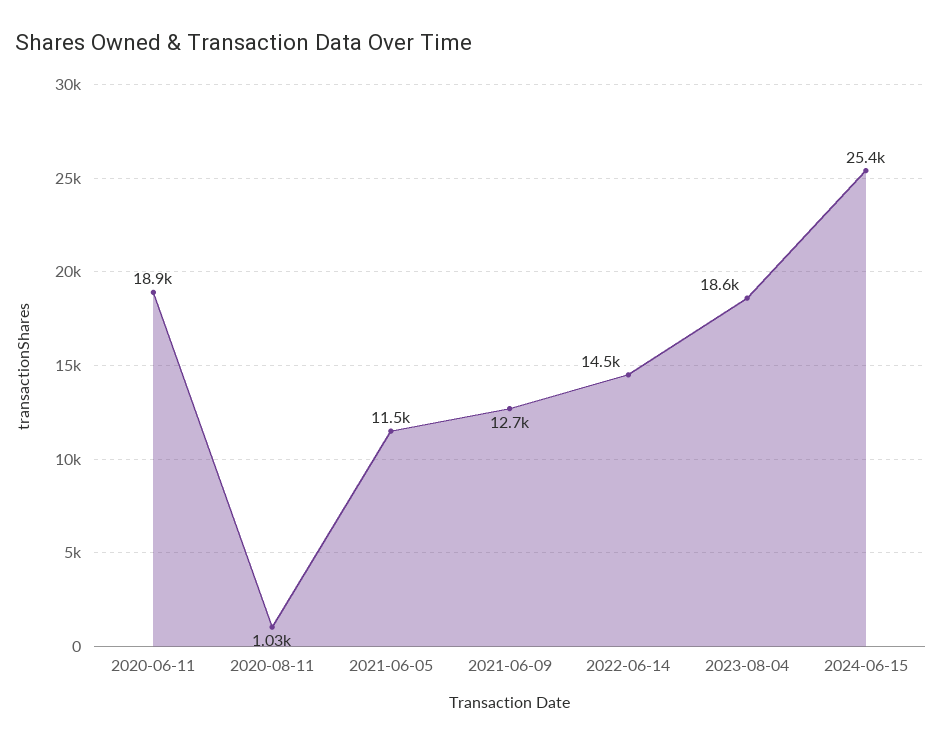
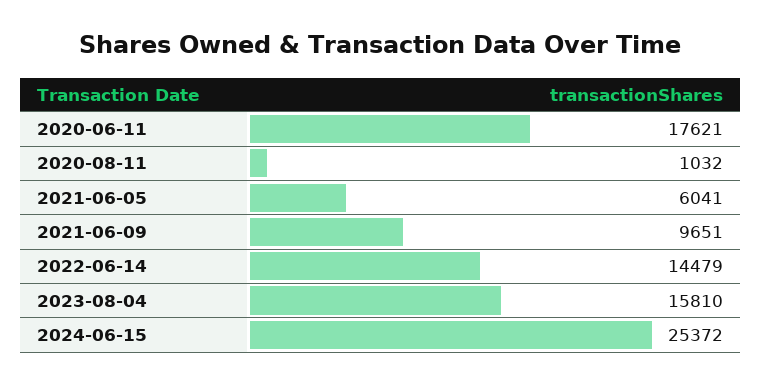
2020-06-11: 18900 -> 17621
2021-06-05: 11500 -> 6041
2021-06-09: 12700 -> 9651
2023-08-04: 18600 -> 15810

